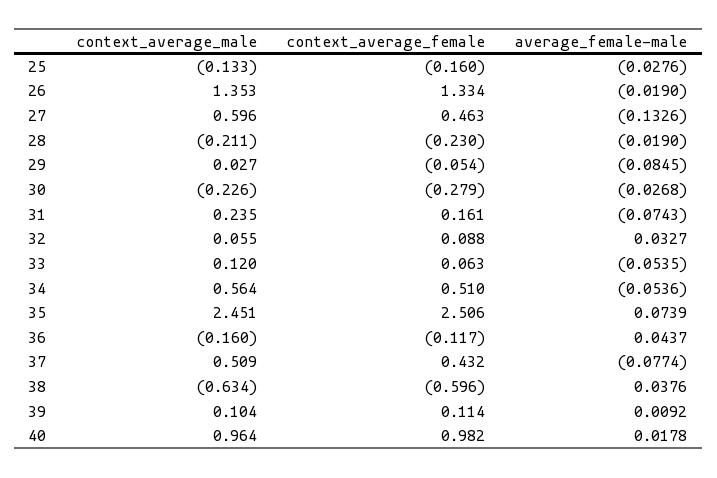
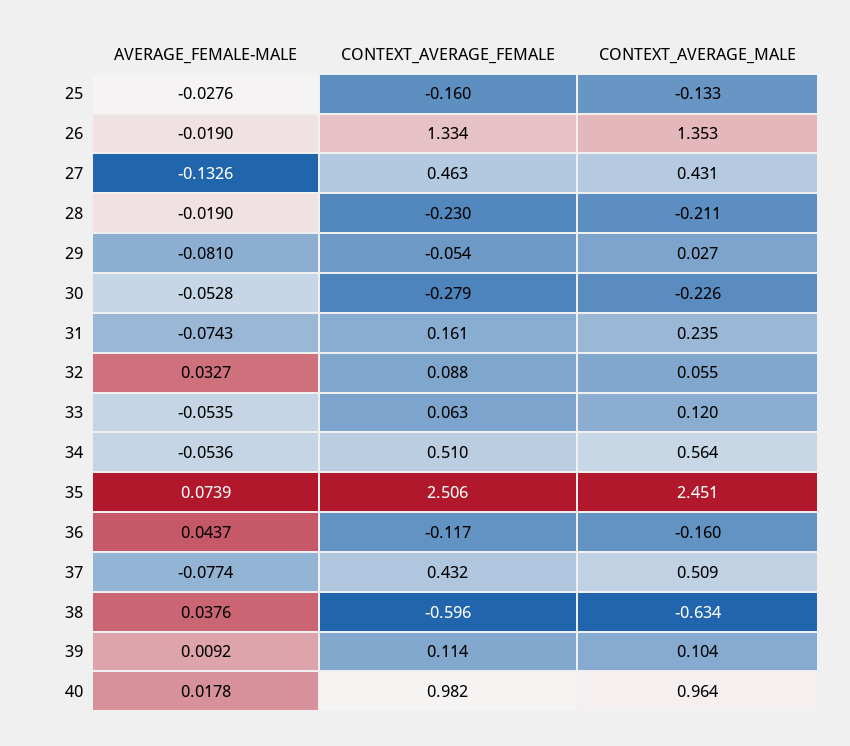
context_average_male, 27: 0.596 -> 0.431
average_female-male, 29: -0.0845 -> -0.081
average_female-male, 30: -0.0268 -> -0.0528

